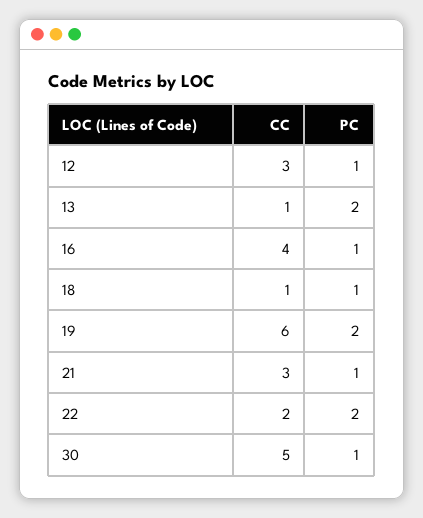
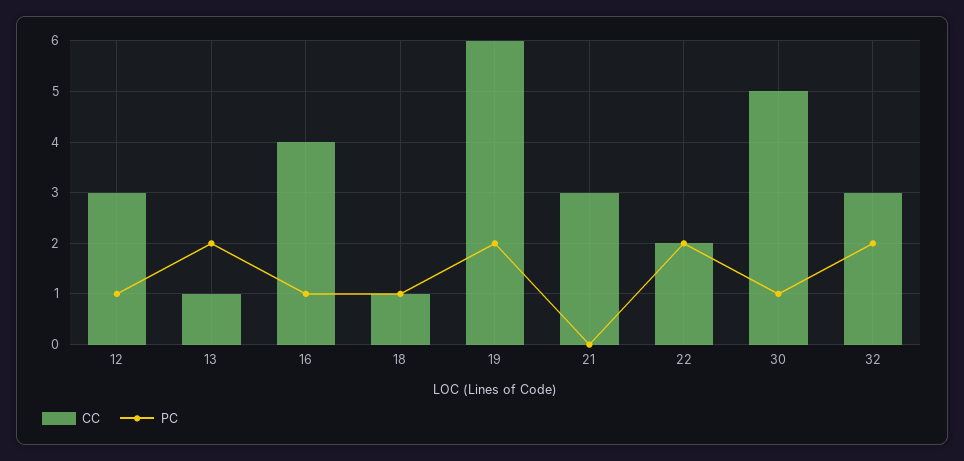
PC, 21: 1 -> 0
CC, 32: none -> 3
PC, 32: none -> 2

